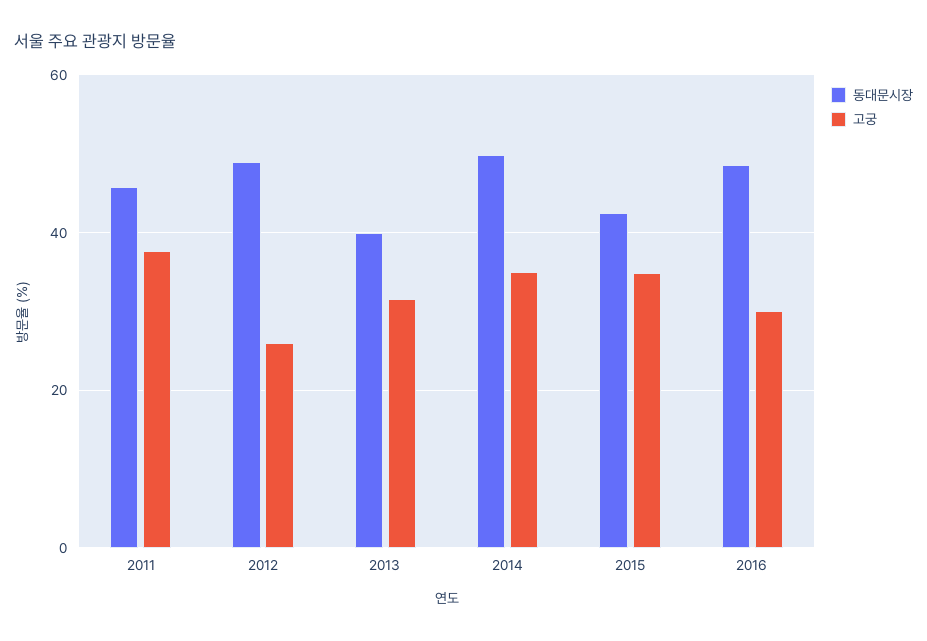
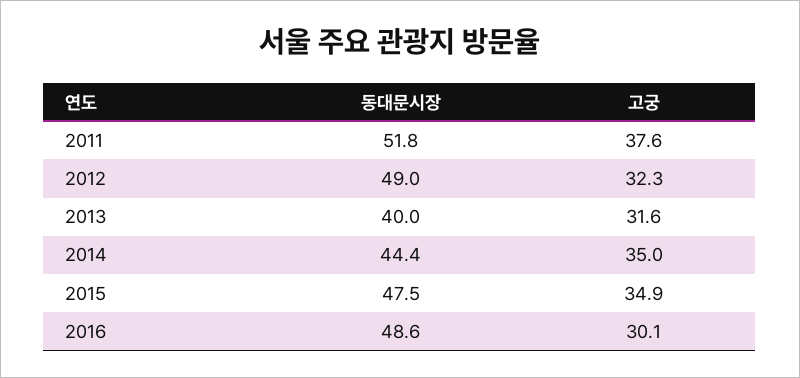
동대문시장, 2011: 46 -> 51.8
고궁, 2012: 26 -> 32.3
동대문시장, 2014: 50 -> 44.4
동대문시장, 2015: 42 -> 47.5

